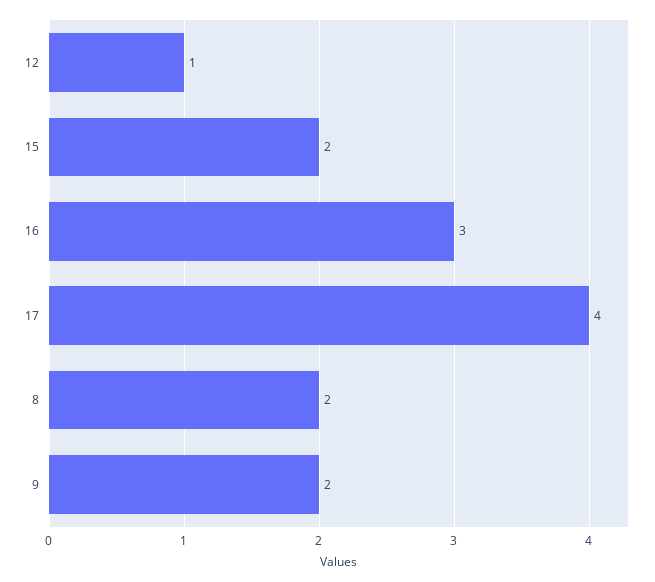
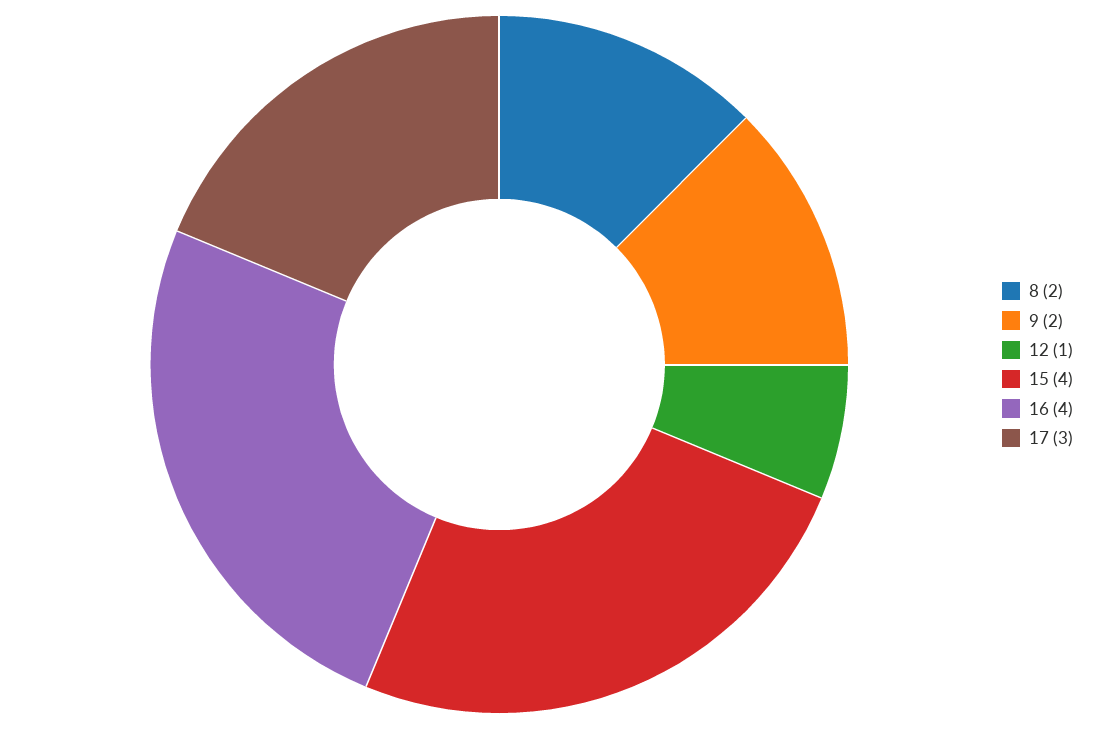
15: 2 -> 4
16: 3 -> 4
17: 4 -> 3

